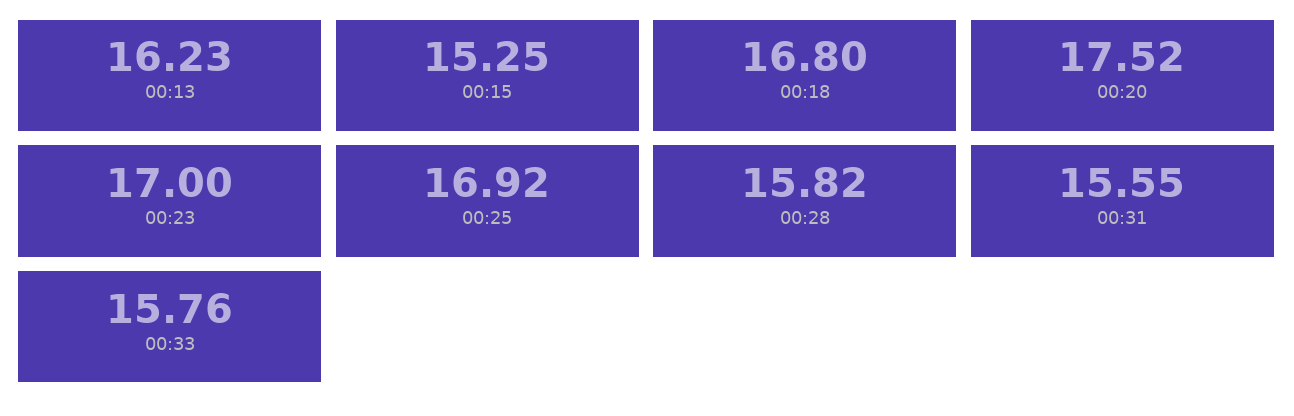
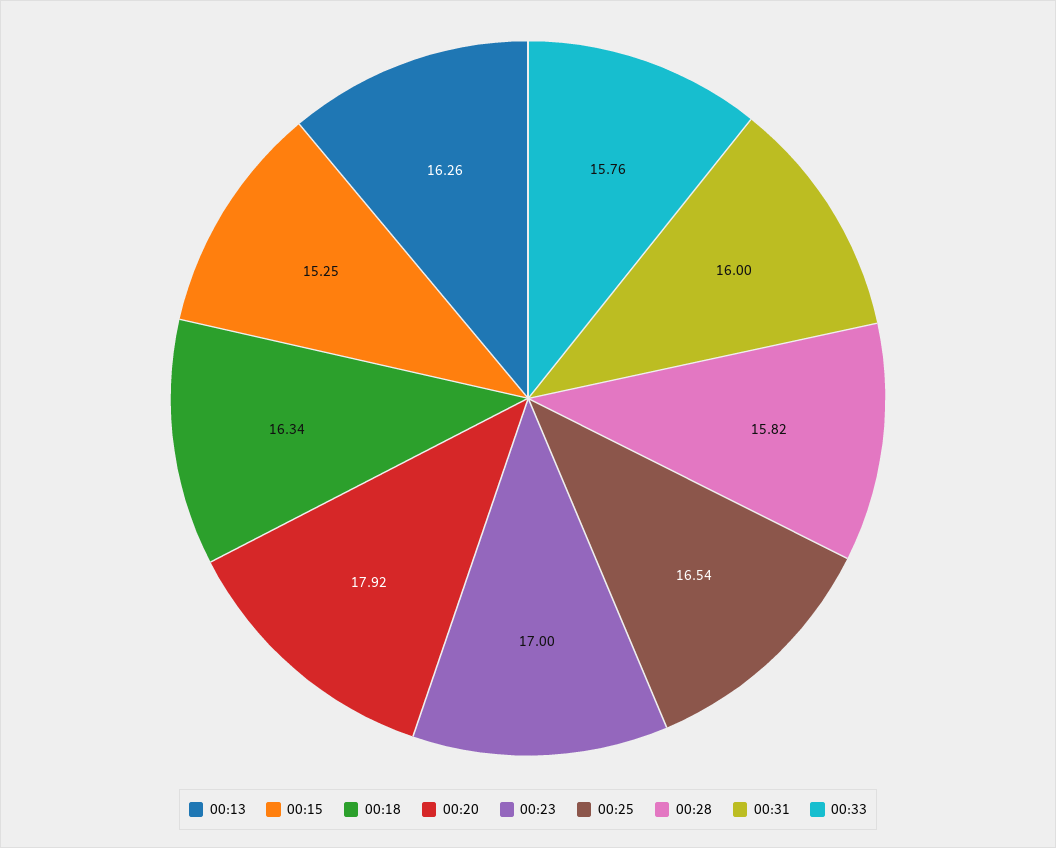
00:13: 16.23 -> 16.26
00:18: 16.8 -> 16.34
00:20: 17.52 -> 17.92
00:25: 16.92 -> 16.54
00:31: 15.55 -> 16

